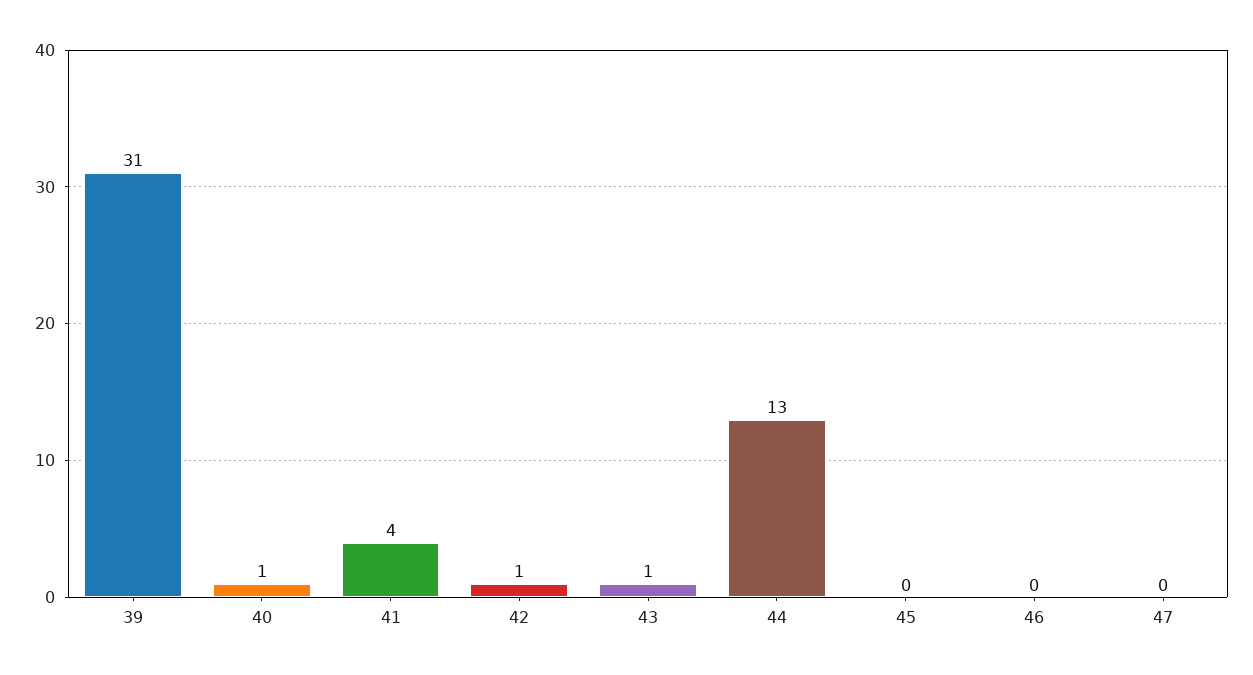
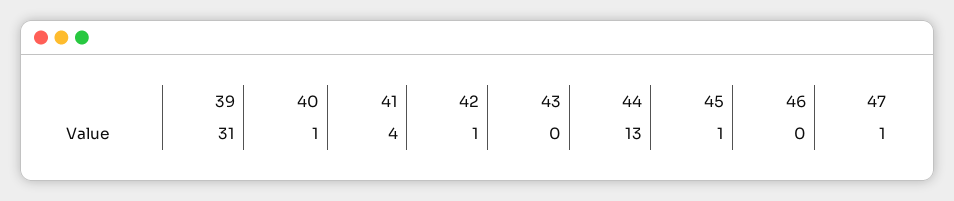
43: 1 -> 0
45: 0 -> 1
47: 0 -> 1

